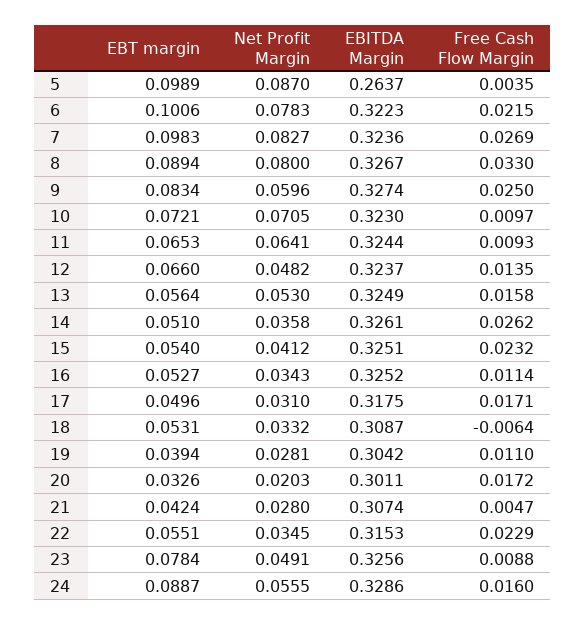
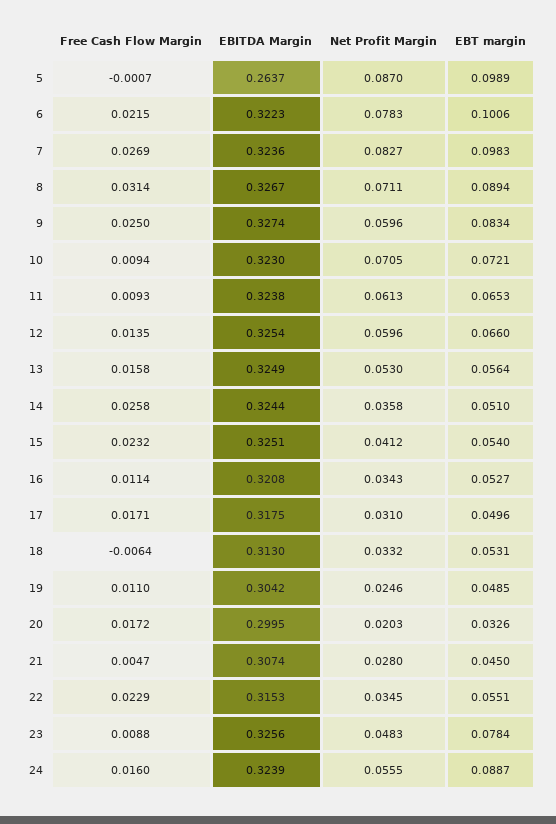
Free Cash Flow Margin, 5: 0.0035 -> -0.0007
Net Profit Margin, 8: 0.08 -> 0.0711
Free Cash Flow Margin, 8: 0.033 -> 0.0314
Free Cash Flow Margin, 10: 0.0097 -> 0.0094
Net Profit Margin, 11: 0.0641 -> 0.0613
EBITDA Margin, 11: 0.3244 -> 0.3238
Net Profit Margin, 12: 0.0482 -> 0.0596
EBITDA Margin, 12: 0.3237 -> 0.3254
EBITDA Margin, 14: 0.3261 -> 0.3244
Free Cash Flow Margin, 14: 0.0262 -> 0.0258
EBITDA Margin, 16: 0.3252 -> 0.3208
EBITDA Margin, 18: 0.3087 -> 0.313
EBT margin, 19: 0.0394 -> 0.0485
Net Profit Margin, 19: 0.0281 -> 0.0246
EBITDA Margin, 20: 0.3011 -> 0.2995
EBT margin, 21: 0.0424 -> 0.045
Net Profit Margin, 23: 0.0491 -> 0.0483
EBITDA Margin, 24: 0.3286 -> 0.3239

